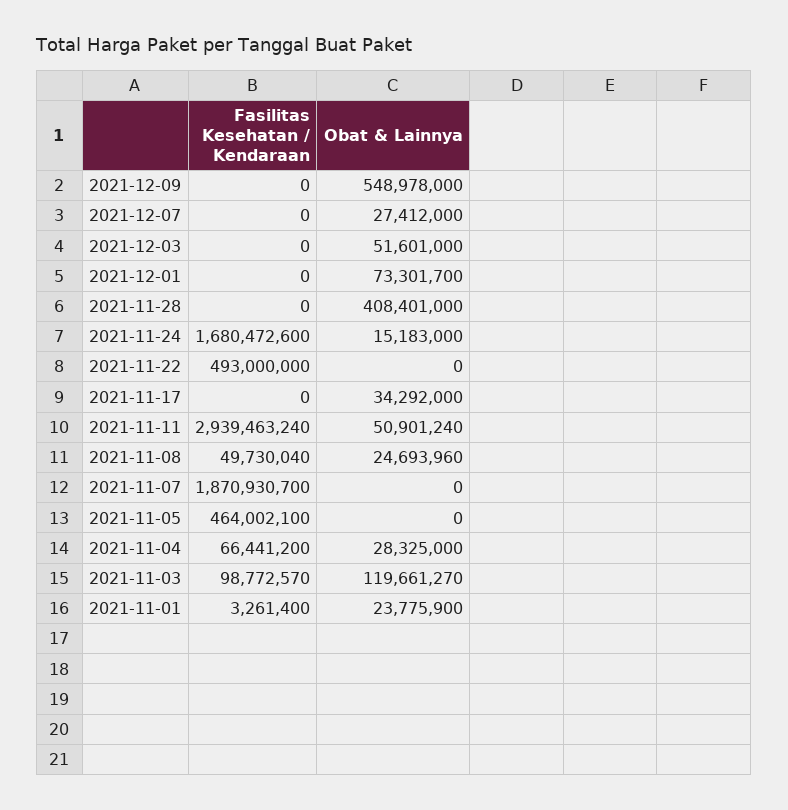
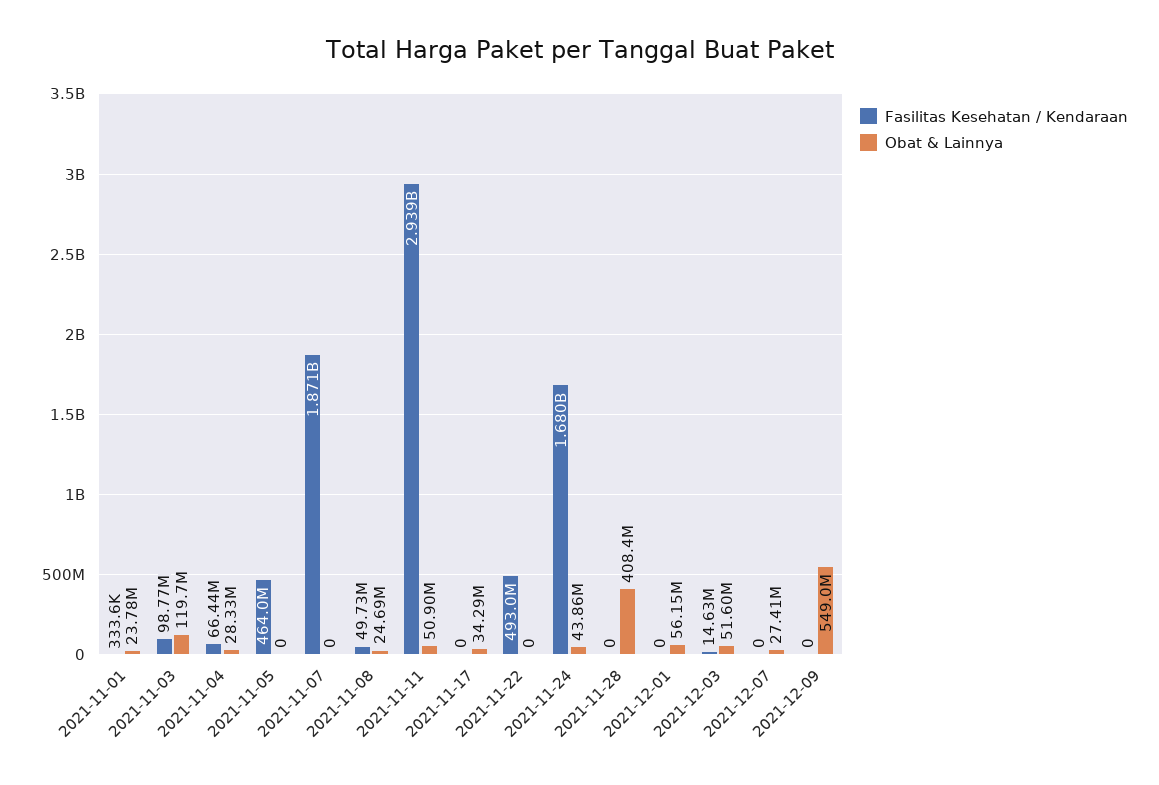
Fasilitas Kesehatan / Kendaraan, 2021-12-03: 0 -> 14630000
Obat & Lainnya, 2021-12-01: 73301700 -> 56150000
Obat & Lainnya, 2021-11-24: 15183000 -> 43860000
Fasilitas Kesehatan / Kendaraan, 2021-11-01: 3261400 -> 333600

